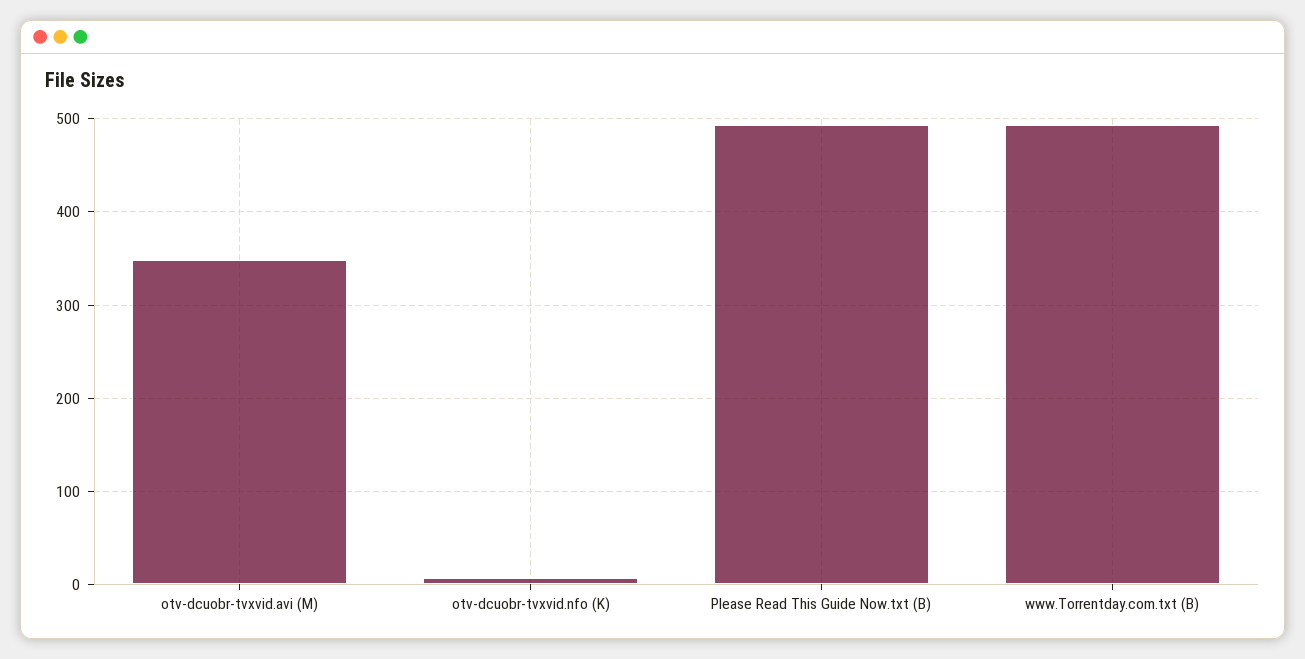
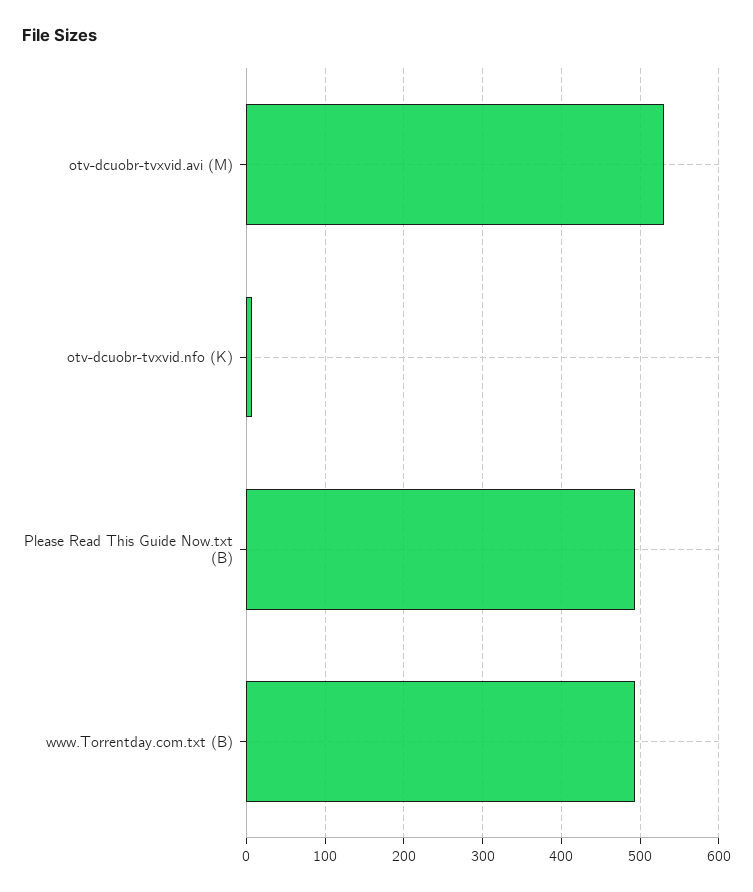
otv-dcuobr-tvxvid.avi (M): 350 -> 530

